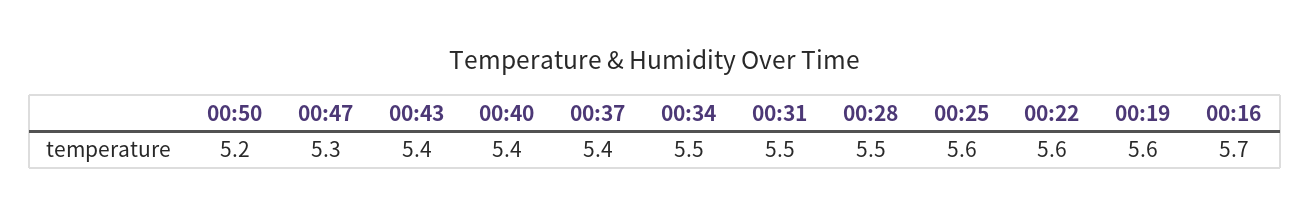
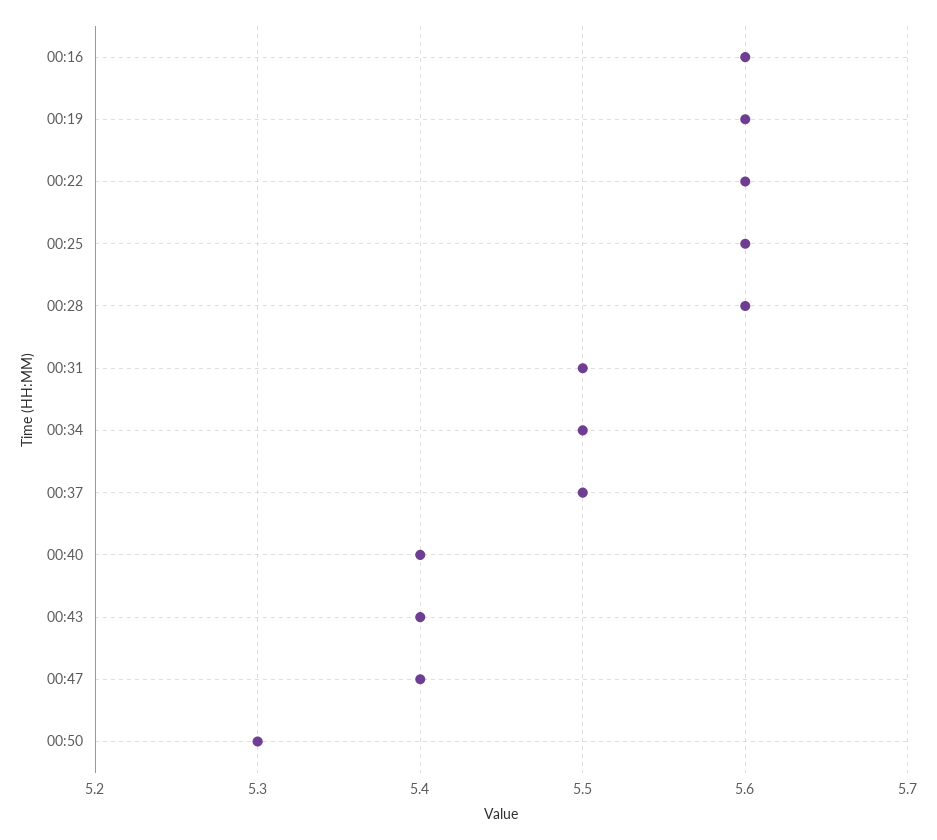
00:50: 5.2 -> 5.3
00:47: 5.3 -> 5.4
00:37: 5.4 -> 5.5
00:28: 5.5 -> 5.6
00:16: 5.7 -> 5.6

